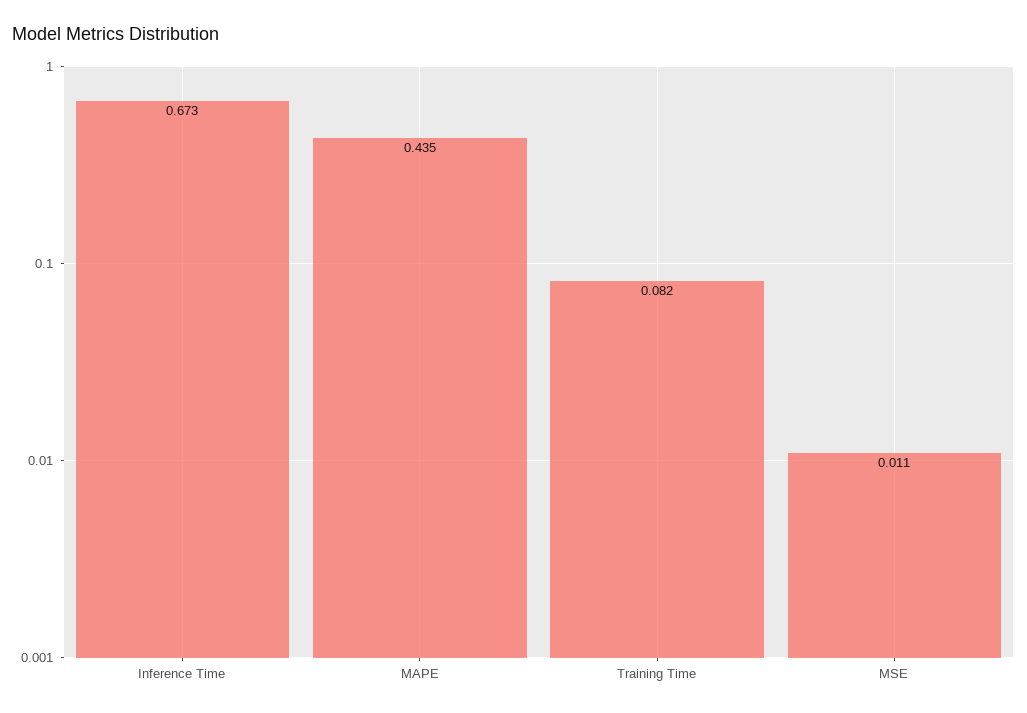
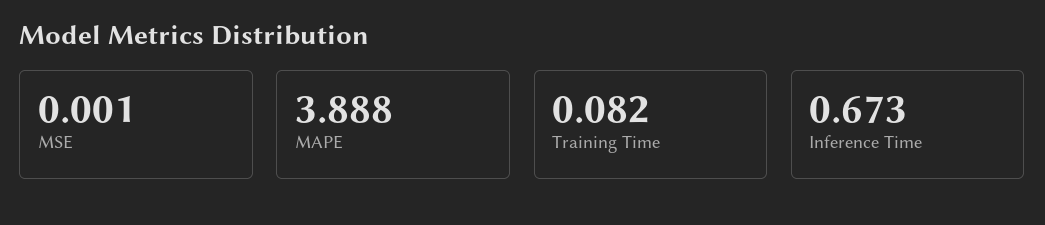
MAPE: 0.435 -> 3.888
MSE: 0.011 -> 0.001

